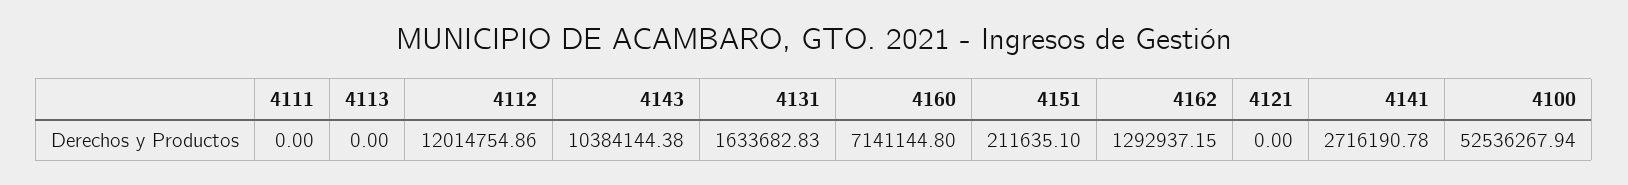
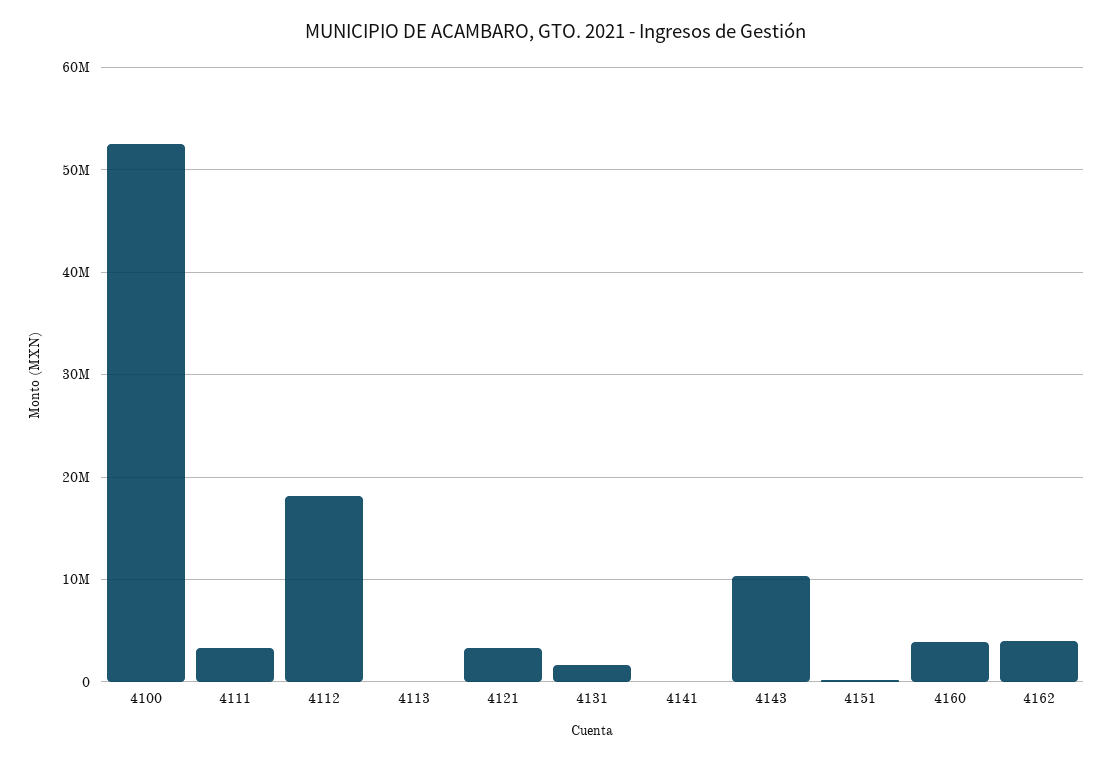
4111: 0 -> 3000000
4112: 12014754.86 -> 18000000
4160: 7141144.8 -> 4000000
4162: 1292937.15 -> 4000000
4121: 0 -> 3000000
4141: 2716190.78 -> 0

